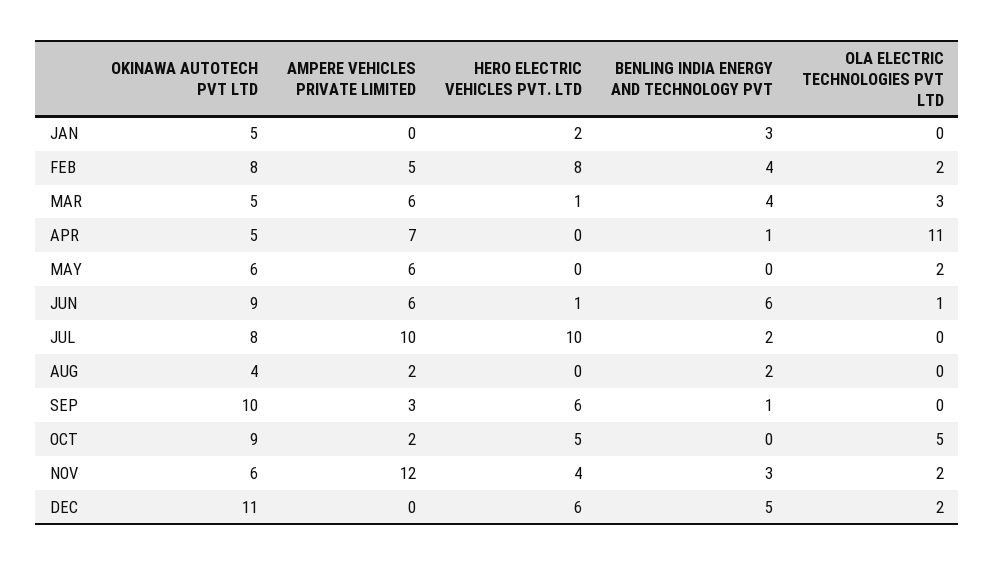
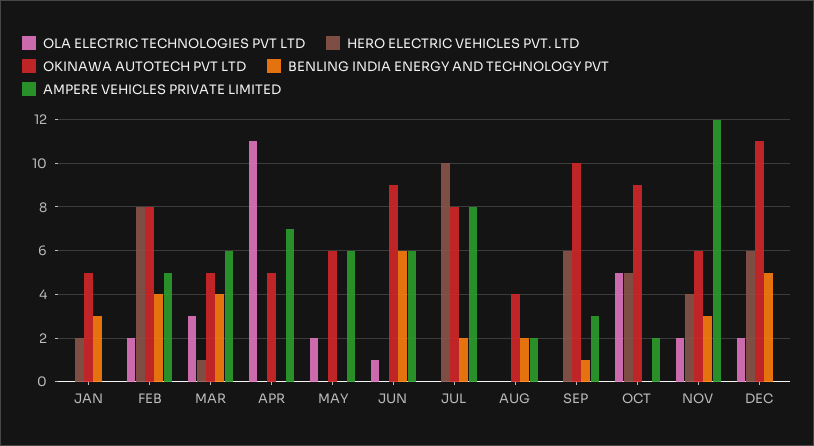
BENLING INDIA ENERGY AND TECHNOLOGY PVT, APR: 1 -> 0
HERO ELECTRIC VEHICLES PVT. LTD, JUN: 1 -> 0
AMPERE VEHICLES PRIVATE LIMITED, JUL: 10 -> 8

